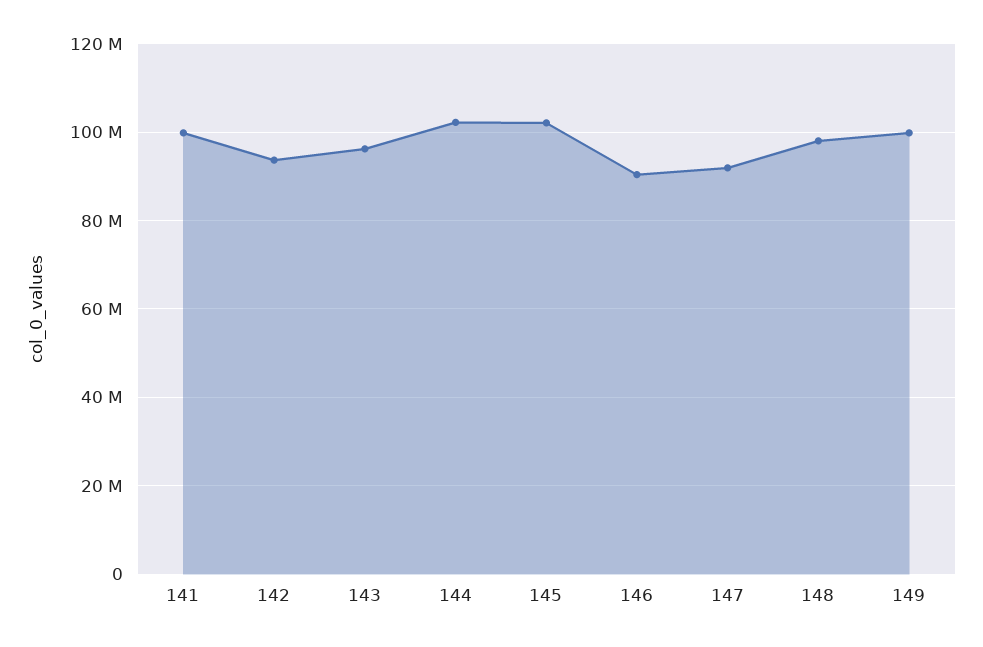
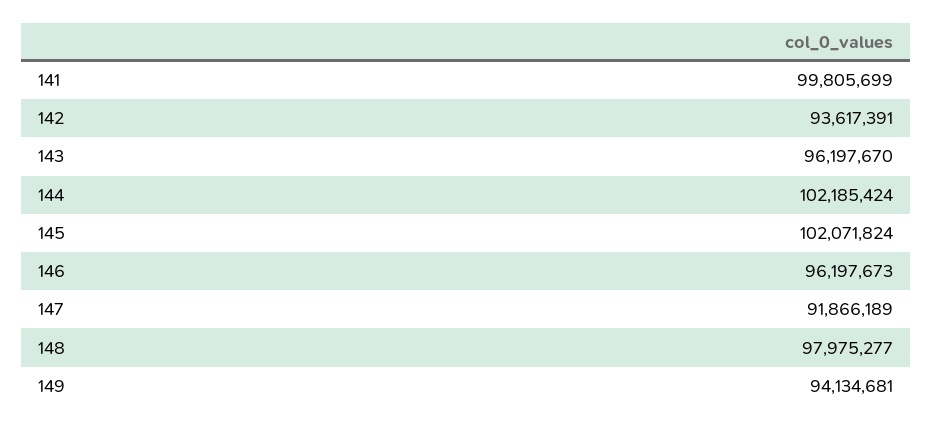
146: 90000000 -> 96197673
149: 100000000 -> 94134681

